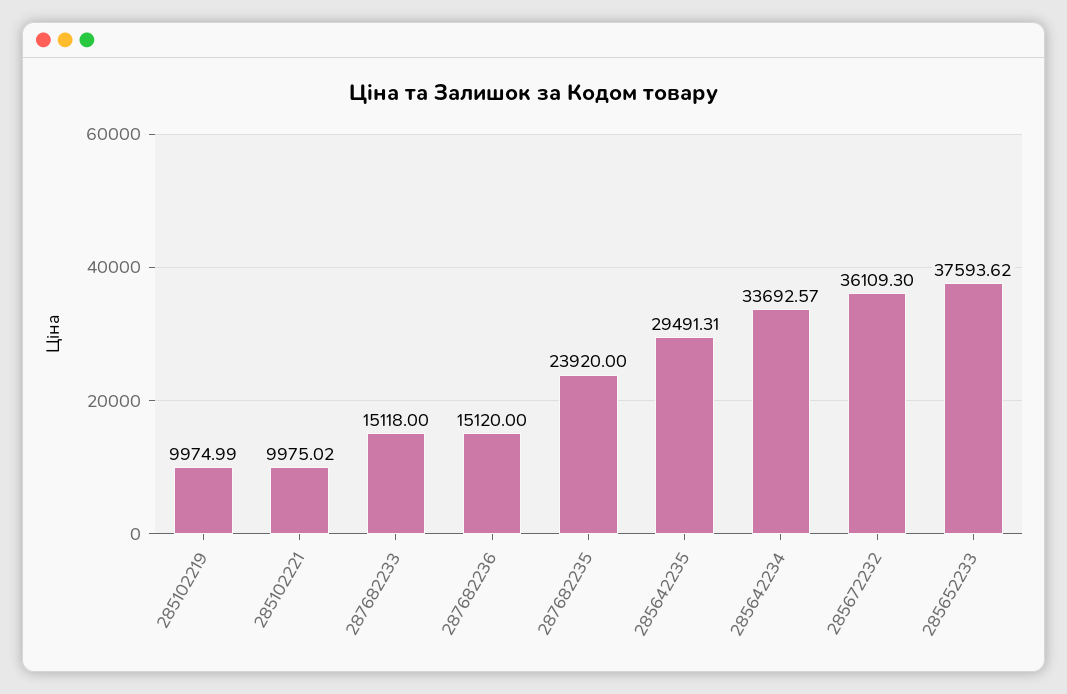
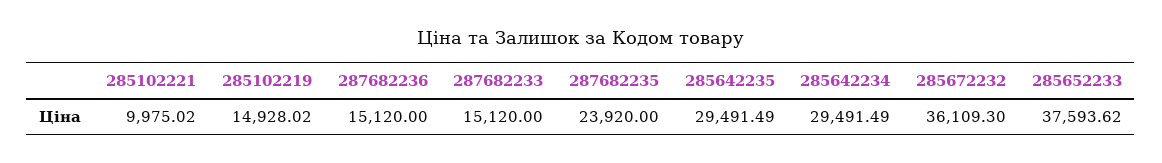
285102219: 9974.99 -> 14928.02
287682233: 15118 -> 15120
285642235: 29491.31 -> 29491.49
285642234: 33692.57 -> 29491.49

